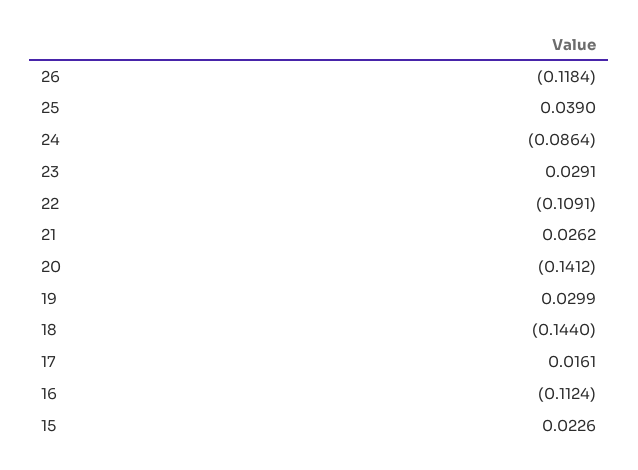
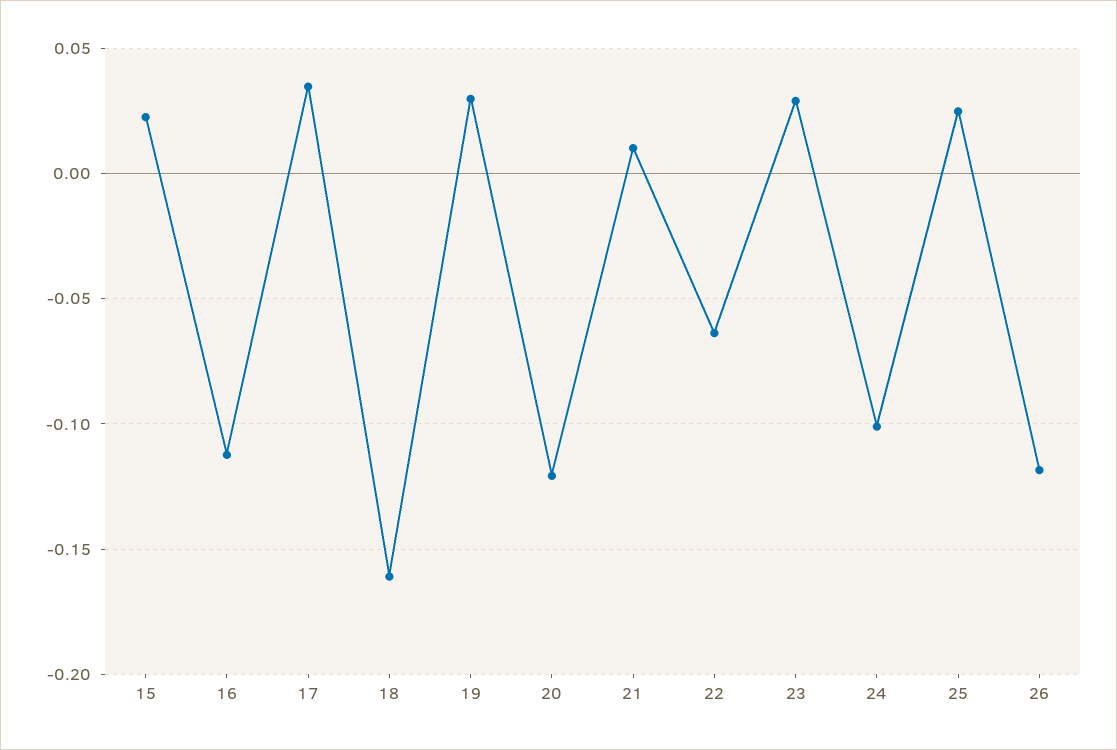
25: 0.039 -> 0.025
24: -0.0864 -> -0.1
22: -0.1091 -> -0.065
21: 0.0262 -> 0.01
20: -0.1412 -> -0.12
18: -0.144 -> -0.16
17: 0.0161 -> 0.035

